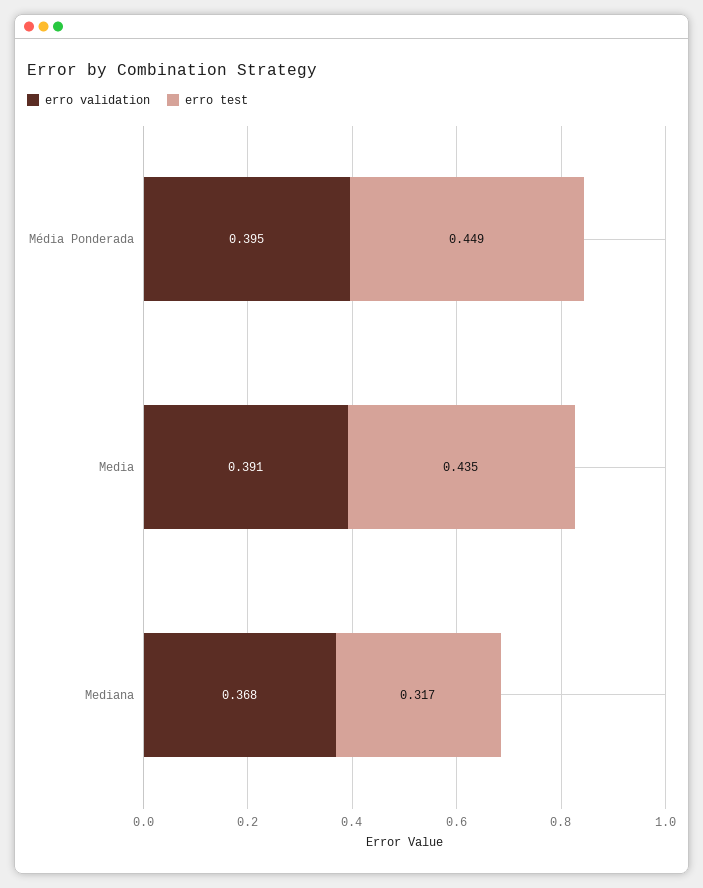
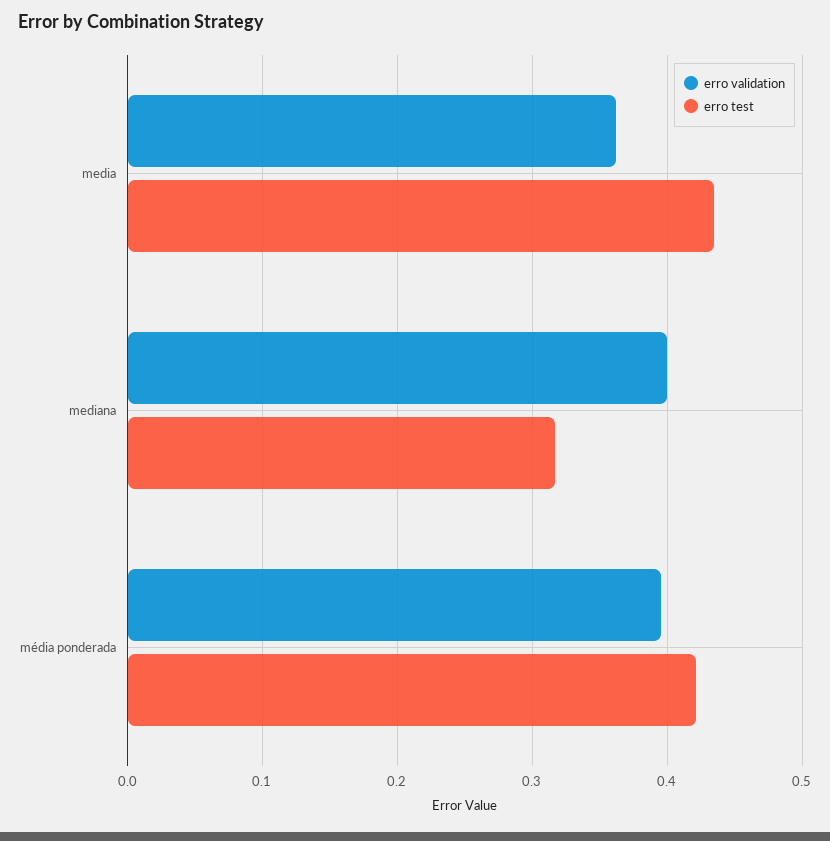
erro test, Média Ponderada: 0.449 -> 0.42
erro validation, Media: 0.391 -> 0.36
erro validation, Mediana: 0.368 -> 0.4

